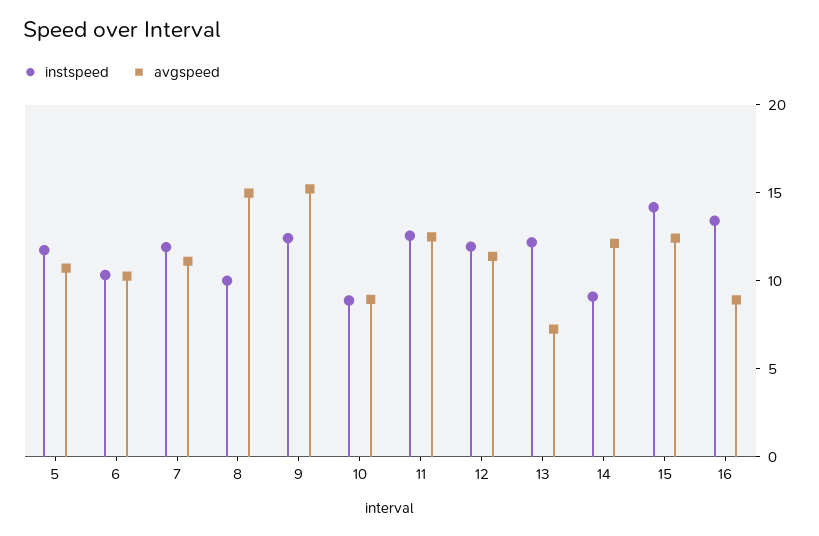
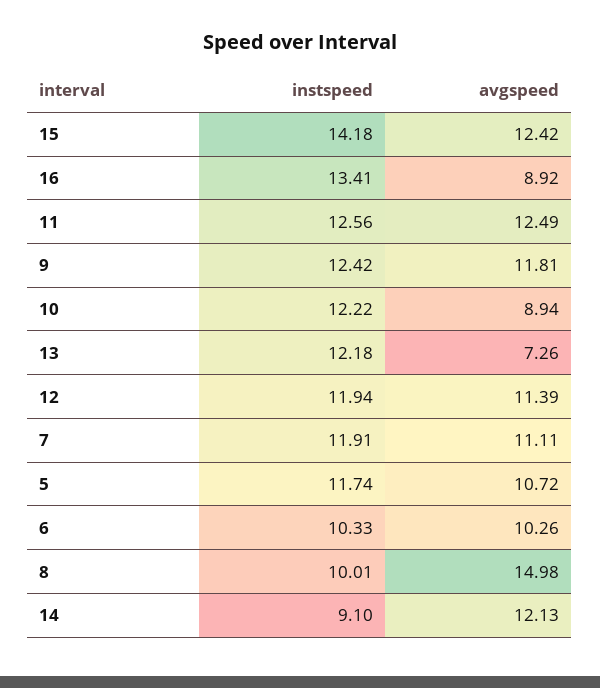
avgspeed, 9: 15 -> 11.81
instspeed, 10: 9 -> 12.22

